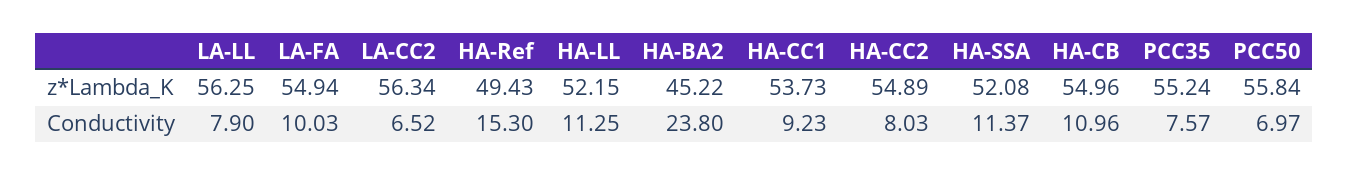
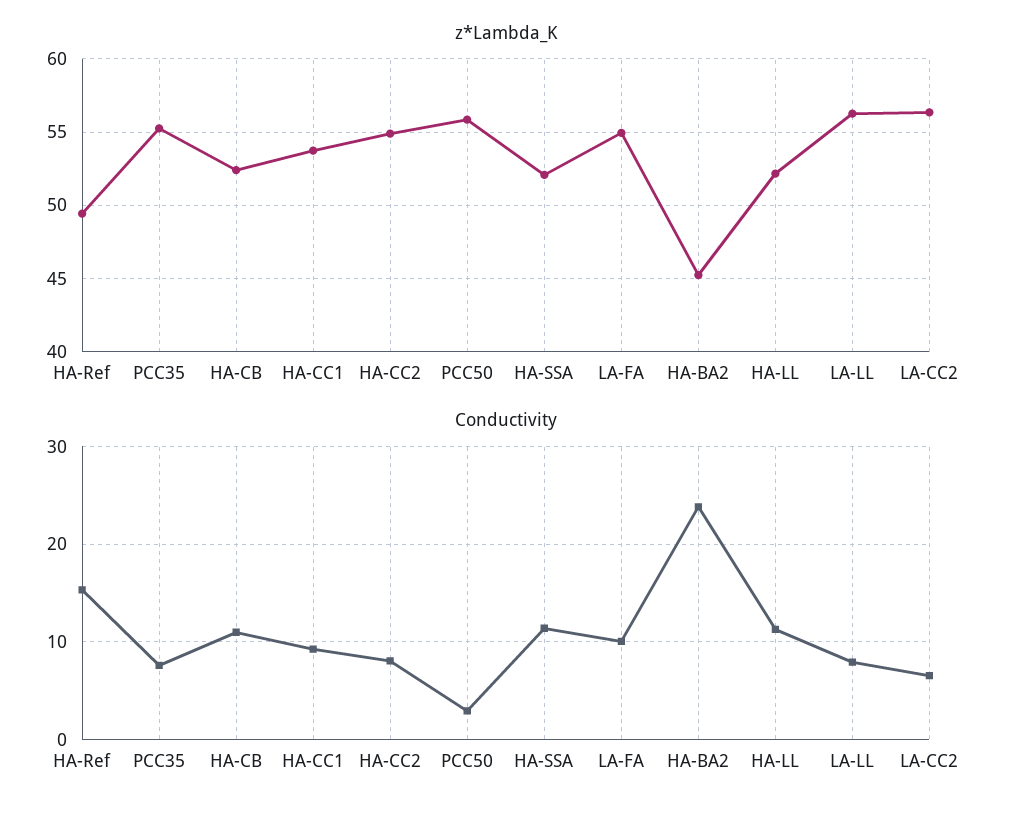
z*Lambda_K, HA-CB: 54.96 -> 52.5
Conductivity, PCC50: 6.97 -> 3

